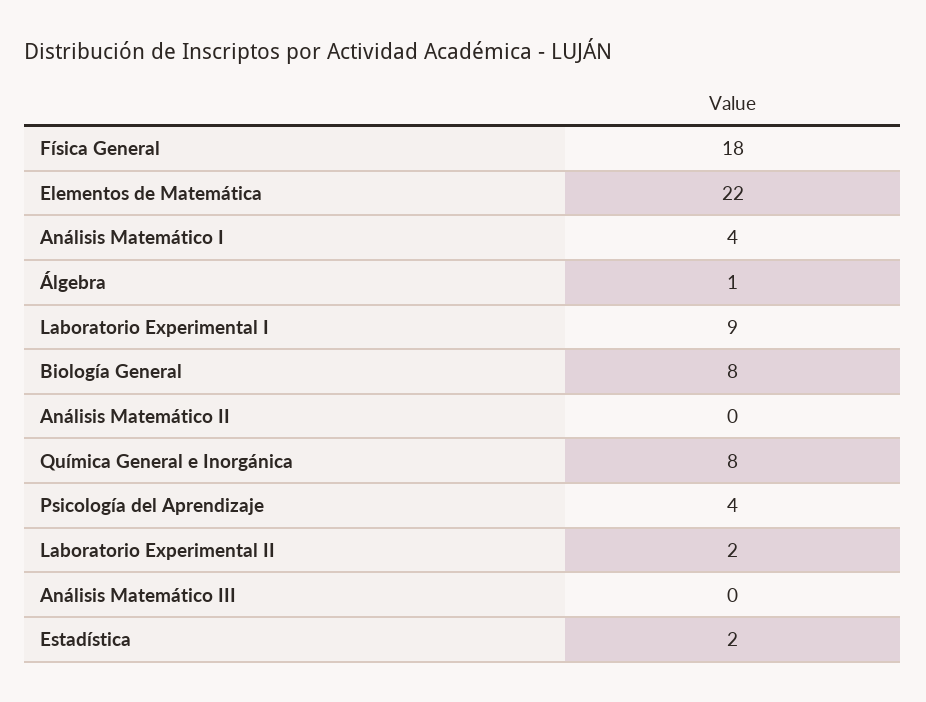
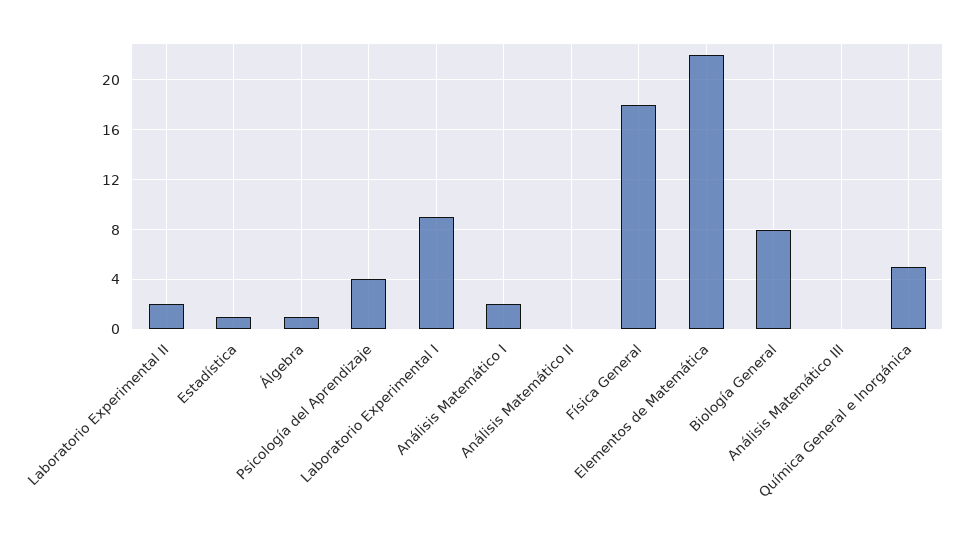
Análisis Matemático I: 4 -> 2
Química General e Inorgánica: 8 -> 5
Estadística: 2 -> 1

